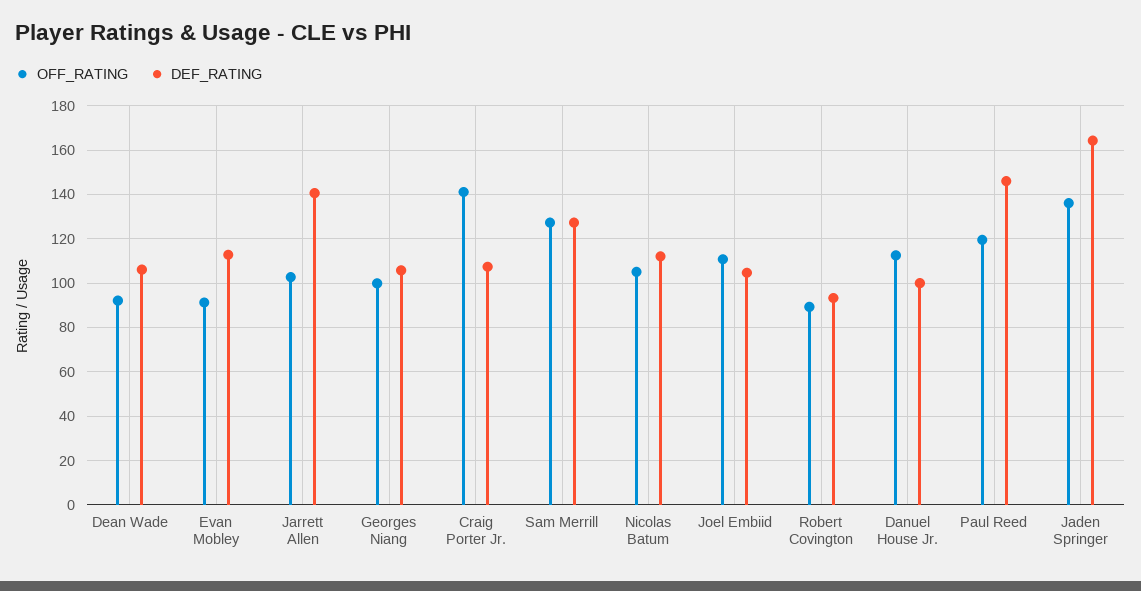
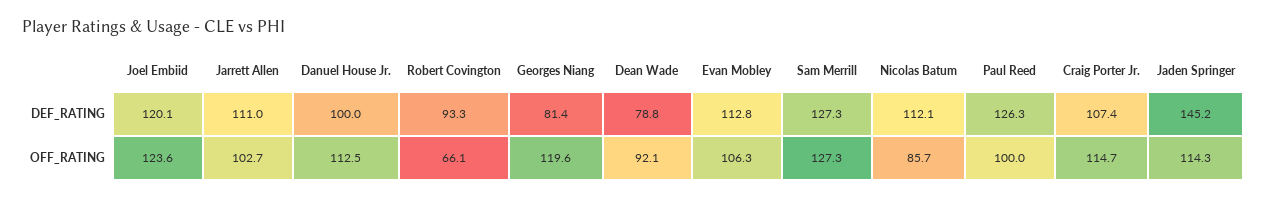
DEF_RATING, Dean Wade: 105 -> 78.8
OFF_RATING, Evan Mobley: 90 -> 106.3
DEF_RATING, Jarrett Allen: 140 -> 111
OFF_RATING, Georges Niang: 100 -> 119.6
DEF_RATING, Georges Niang: 105 -> 81.4
OFF_RATING, Craig Porter Jr.: 140 -> 114.7
OFF_RATING, Nicolas Batum: 105 -> 85.7
OFF_RATING, Joel Embiid: 110 -> 123.6
DEF_RATING, Joel Embiid: 105 -> 120.1
OFF_RATING, Robert Covington: 90 -> 66.1
OFF_RATING, Paul Reed: 120 -> 100
DEF_RATING, Paul Reed: 145 -> 126.3
OFF_RATING, Jaden Springer: 135 -> 114.3
DEF_RATING, Jaden Springer: 165 -> 145.2

